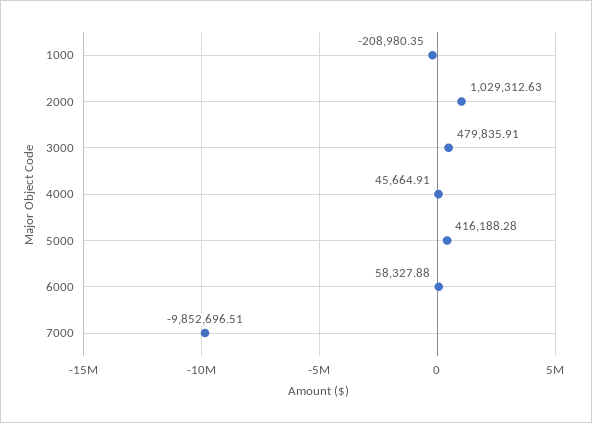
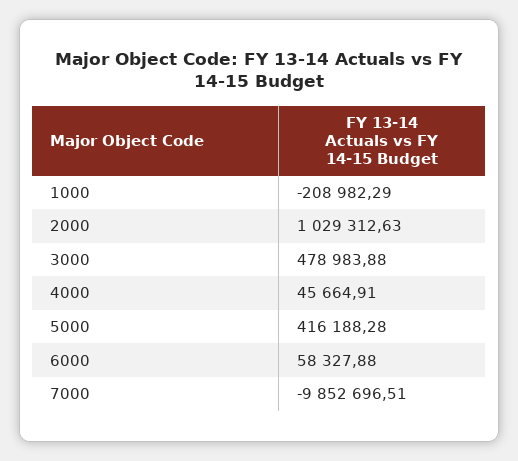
1000: -208980.35 -> -208982.29
3000: 479835.91 -> 478983.88

